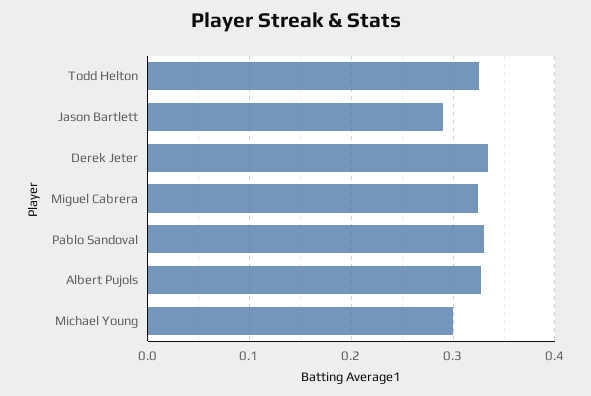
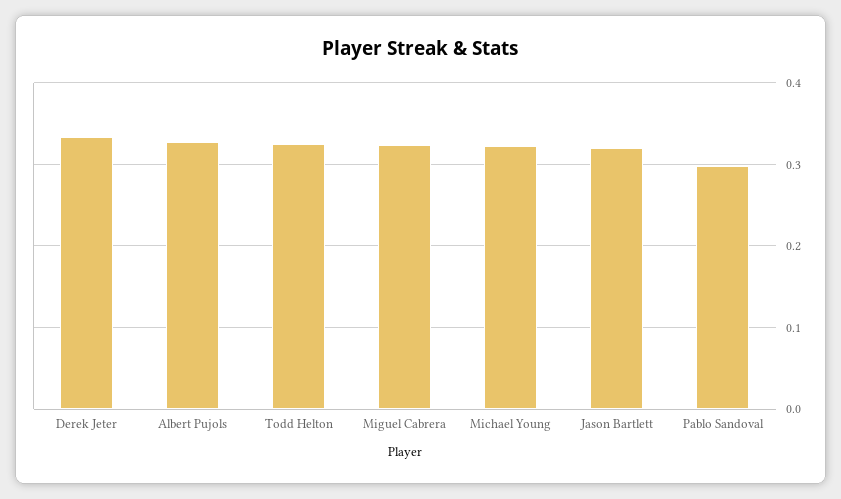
Jason Bartlett: 0.29 -> 0.32
Pablo Sandoval: 0.33 -> 0.3
Michael Young: 0.3 -> 0.32

